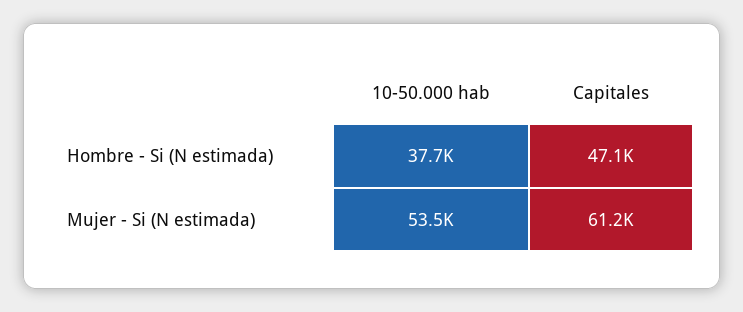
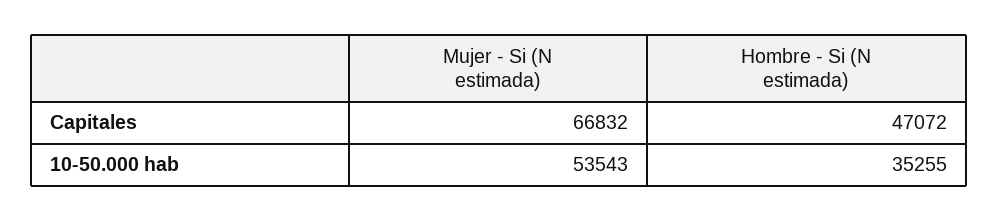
10-50.000 hab, Hombre - Si (N estimada): 37700 -> 35255
Capitales, Mujer - Si (N estimada): 61200 -> 66832

